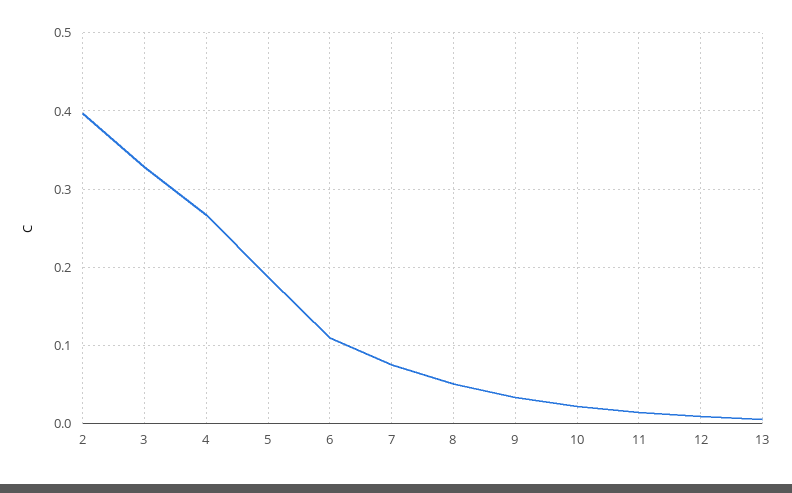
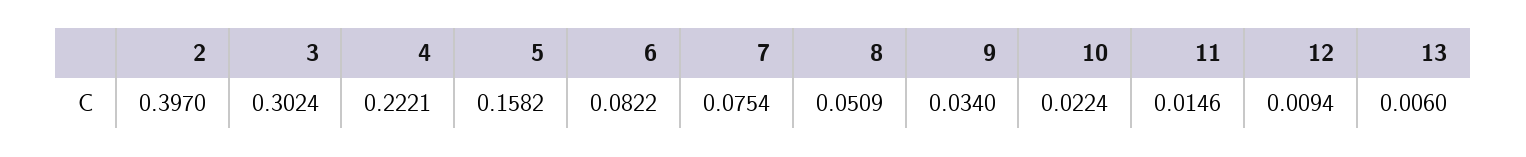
3: 0.33 -> 0.3024
4: 0.27 -> 0.2221
5: 0.19 -> 0.1582
6: 0.11 -> 0.0822

